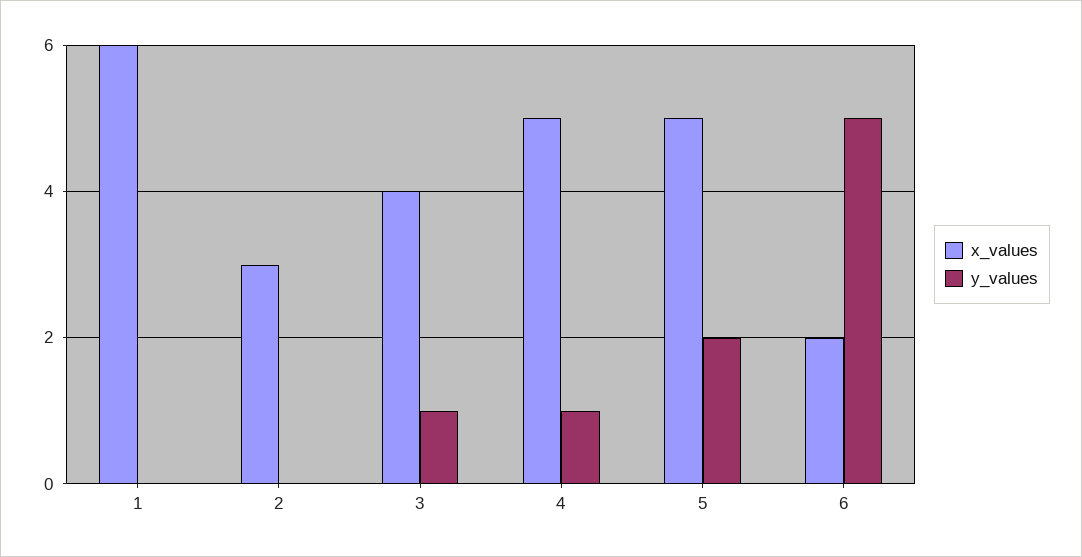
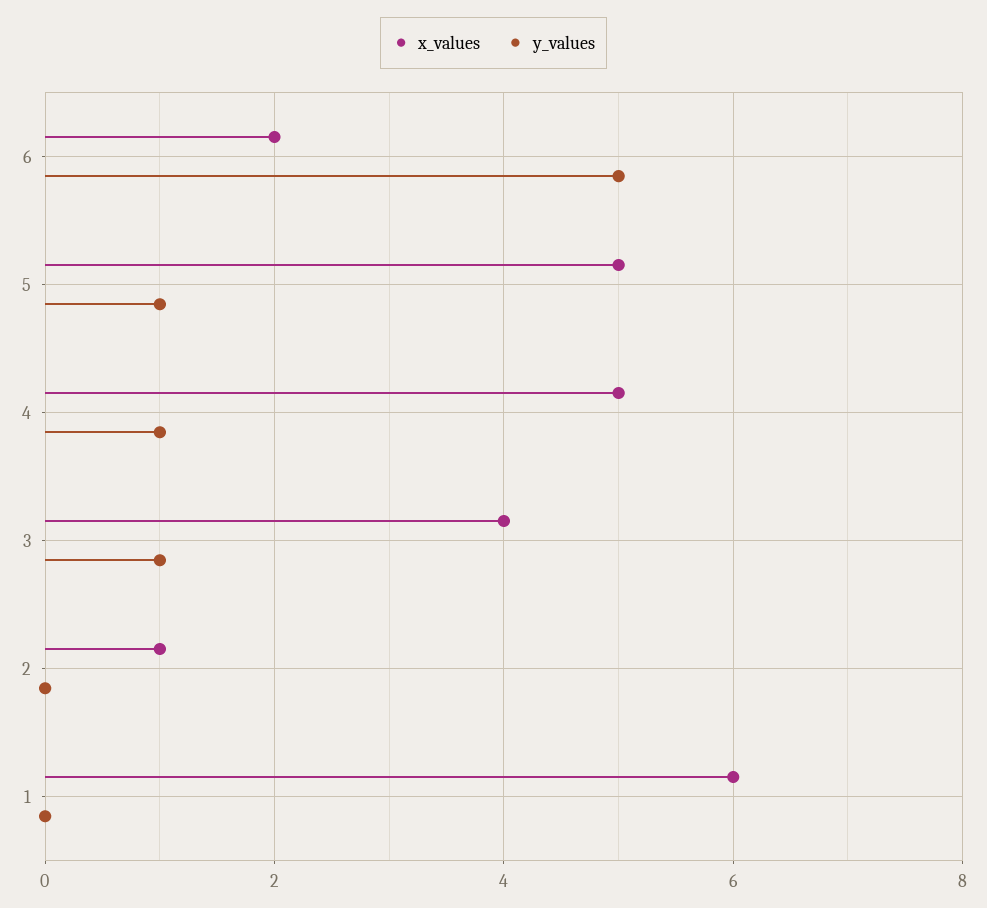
x_values, 2: 3 -> 1
y_values, 5: 2 -> 1

